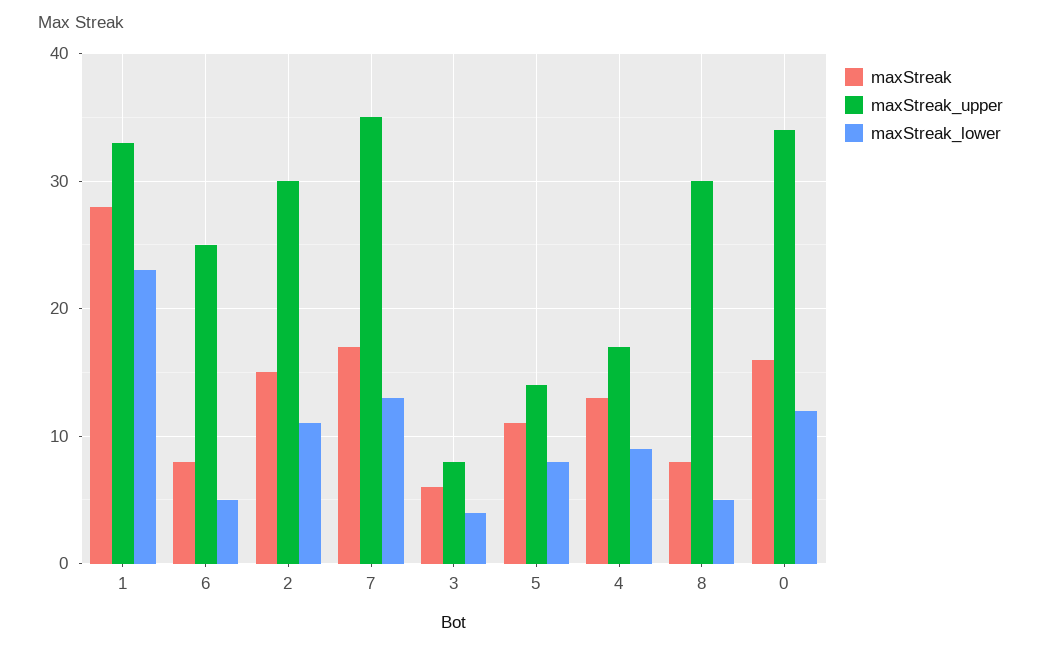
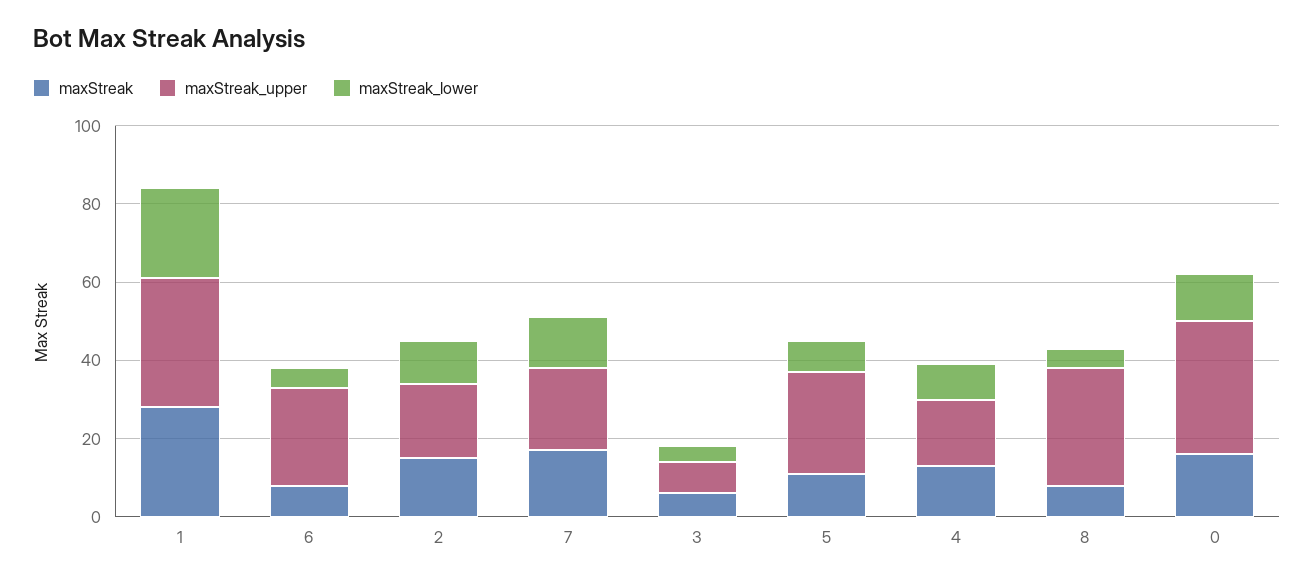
maxStreak_upper, 2: 30 -> 20
maxStreak_upper, 7: 35 -> 20
maxStreak_upper, 5: 14 -> 25

